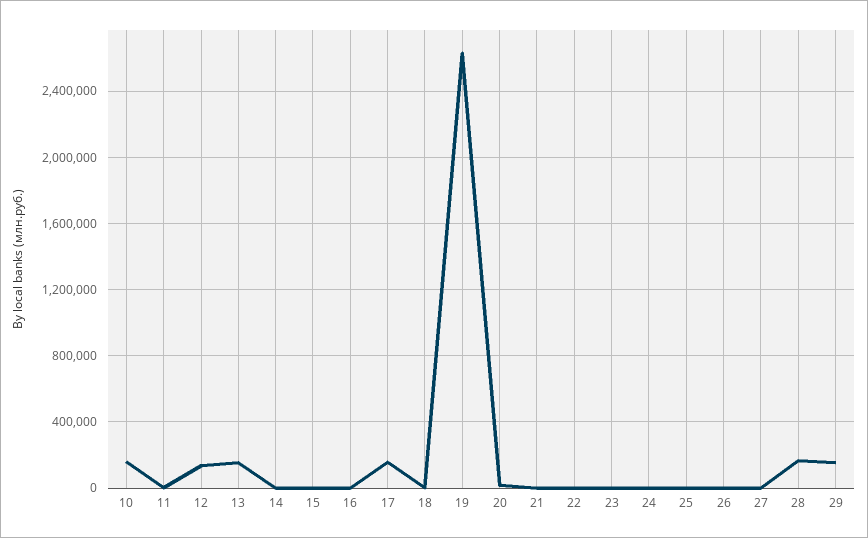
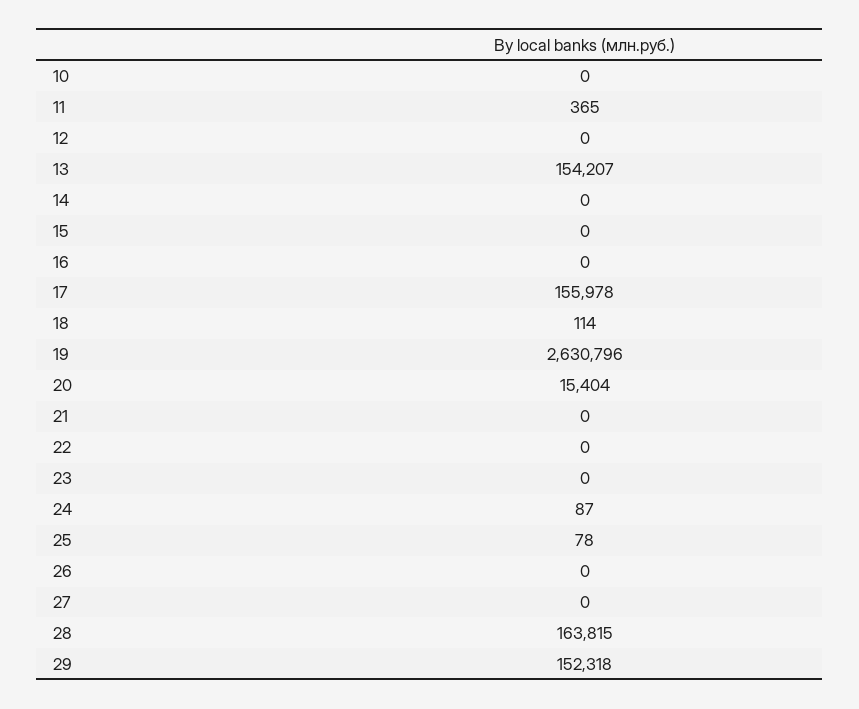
10: 150000 -> 0
12: 150000 -> 0

